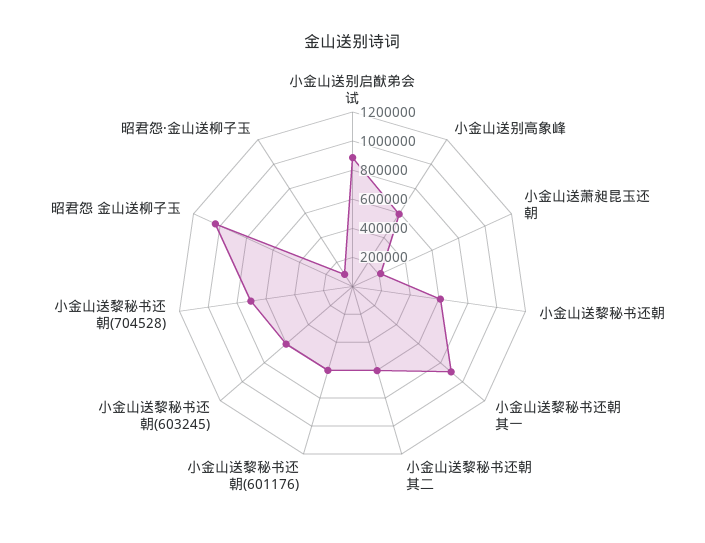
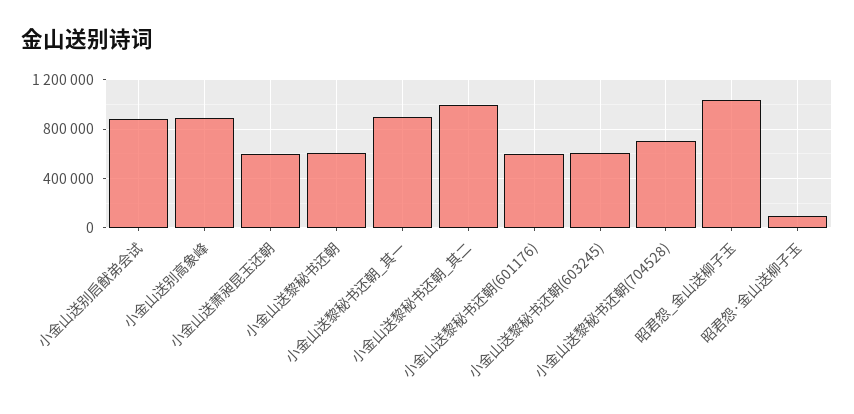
小金山送别高象峰: 600000 -> 900000
小金山送萧昶昆玉还朝: 200000 -> 600000
小金山送黎秘书还朝 其二: 600000 -> 1000000

